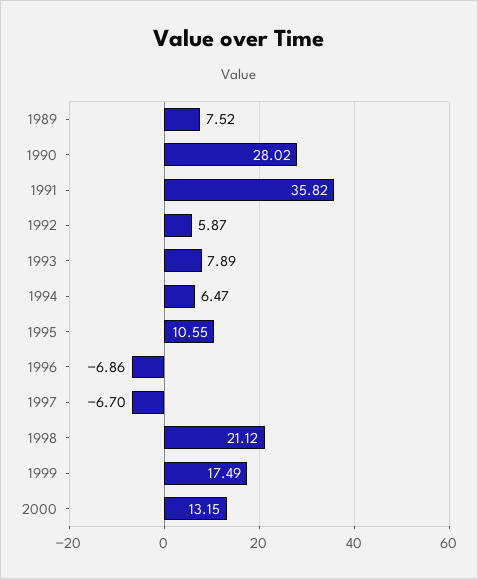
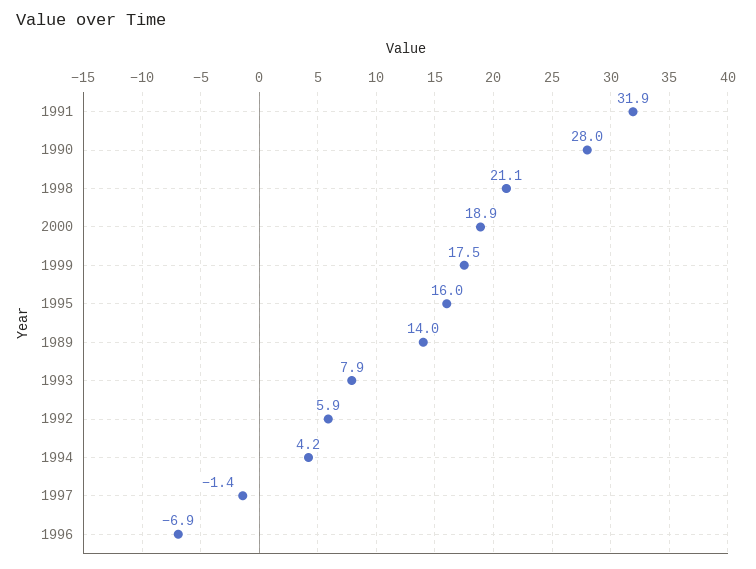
1989: 7.52 -> 14
1991: 35.82 -> 31.9
1994: 6.47 -> 4.2
1995: 10.55 -> 16
1997: -6.7 -> -1.4
2000: 13.15 -> 18.9

